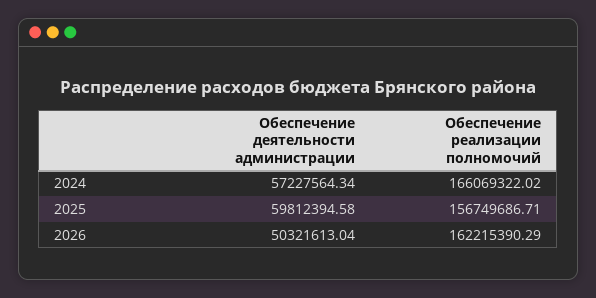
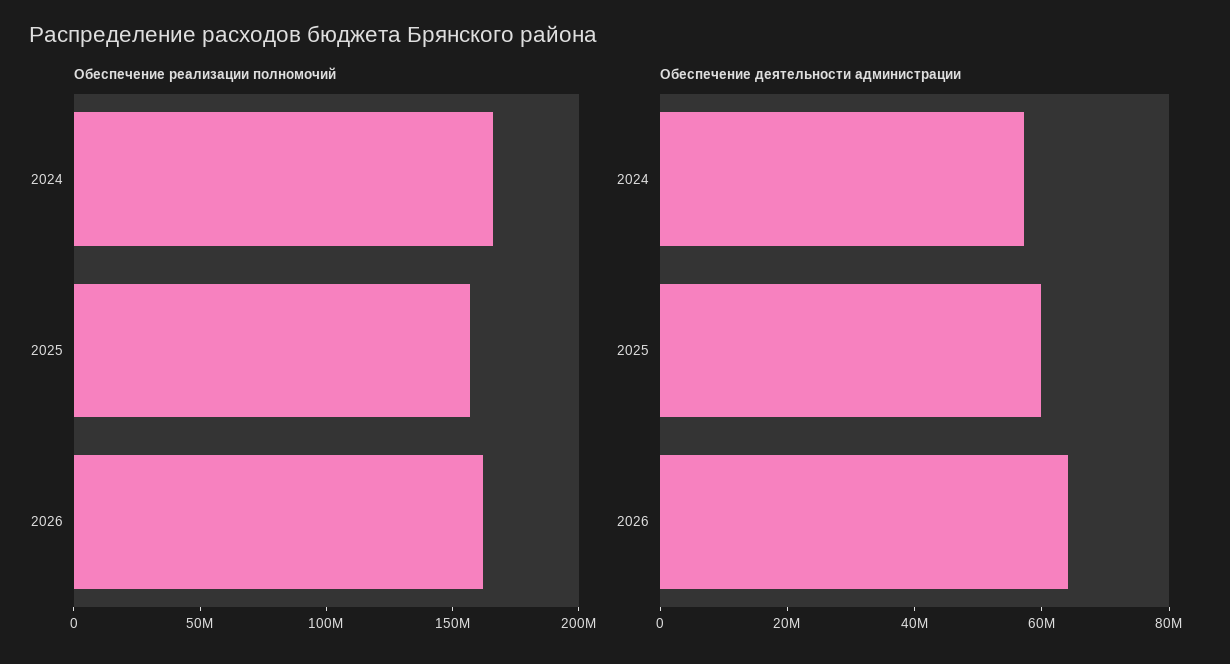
Обеспечение деятельности администрации, 2026: 50321613.04 -> 65000000

